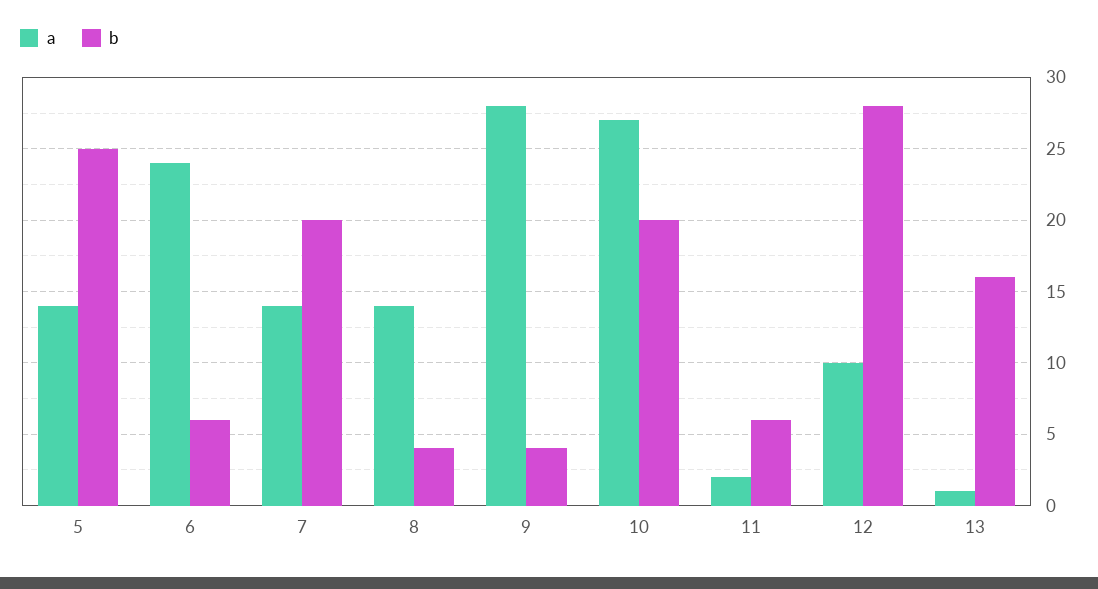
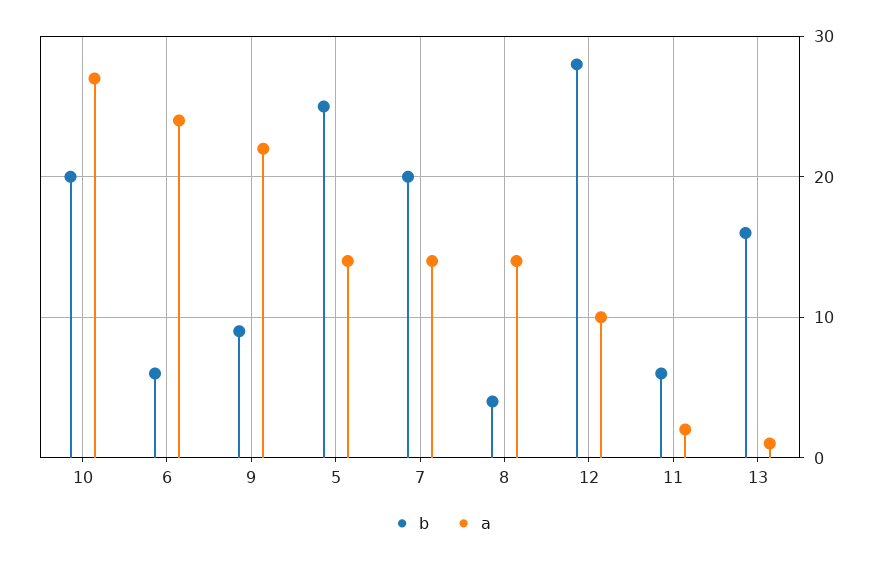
a, 9: 28 -> 22
b, 9: 4 -> 9

